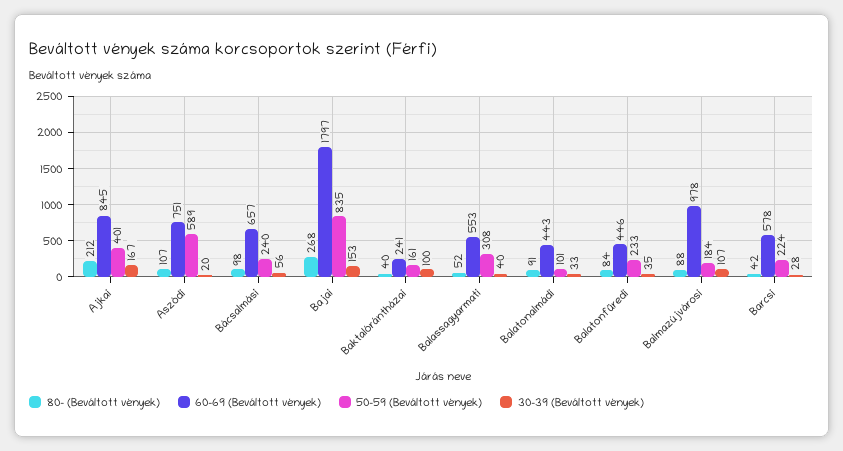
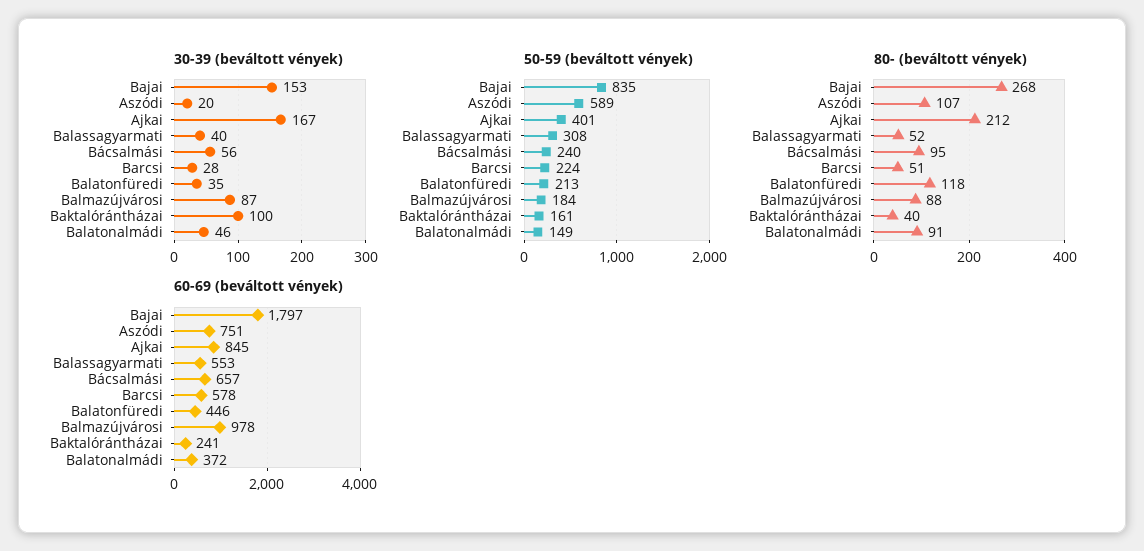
80- (Beváltott vények), Bácsalmási: 98 -> 95
60-69 (Beváltott vények), Balatonalmádi: 443 -> 372
50-59 (Beváltott vények), Balatonalmádi: 101 -> 149
30-39 (Beváltott vények), Balatonalmádi: 33 -> 46
80- (Beváltott vények), Balatonfüredi: 84 -> 118
50-59 (Beváltott vények), Balatonfüredi: 233 -> 213
30-39 (Beváltott vények), Balmazújvárosi: 107 -> 87
80- (Beváltott vények), Barcsi: 42 -> 51

